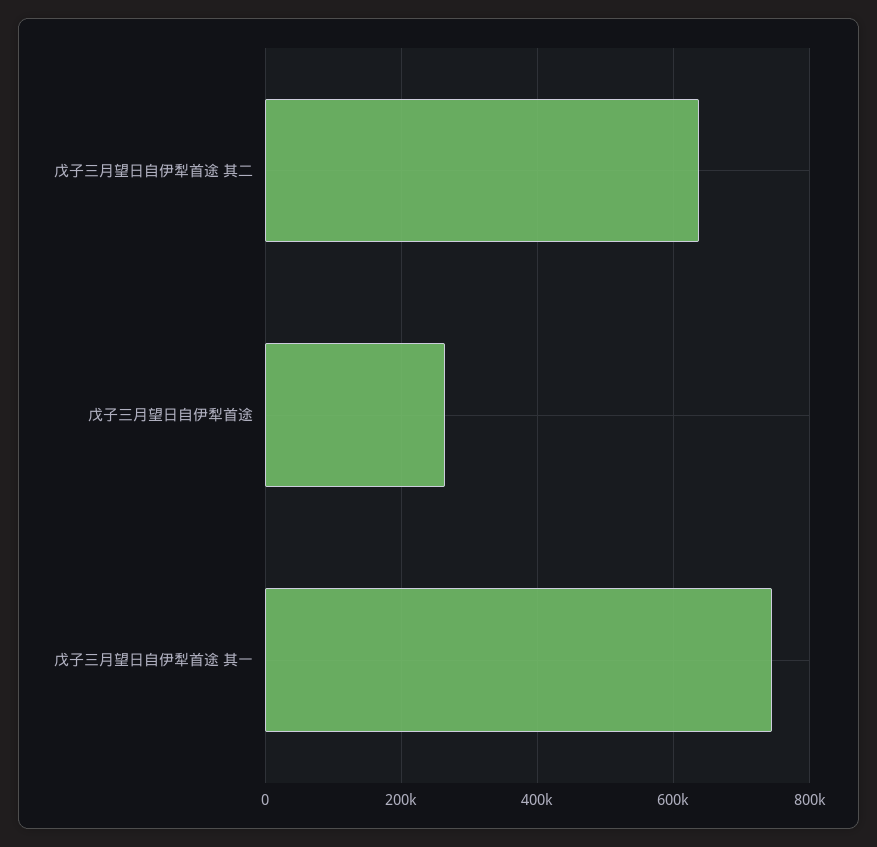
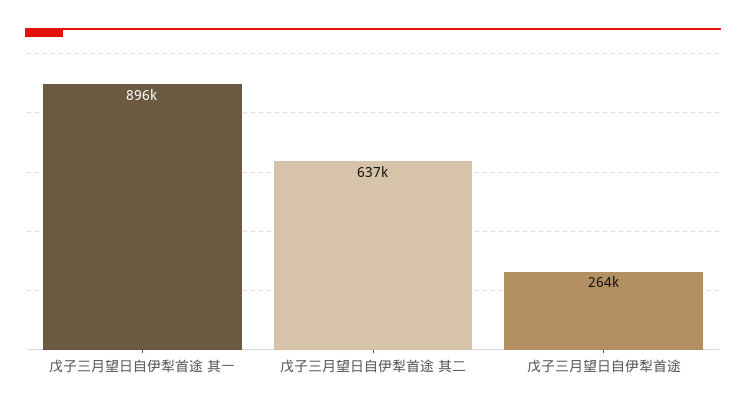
戊子三月望日自伊犁首途 其一: 740000 -> 896000

